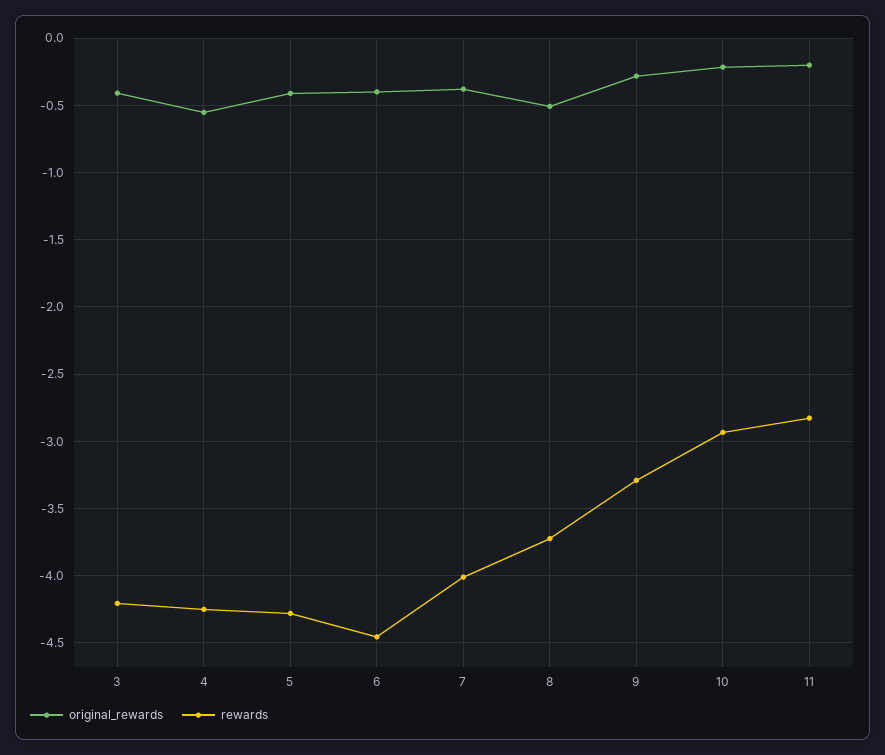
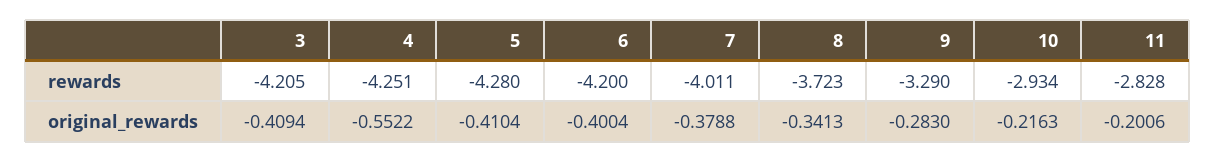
rewards, 6: -4.45 -> -4.2
original_rewards, 8: -0.5 -> -0.3413

